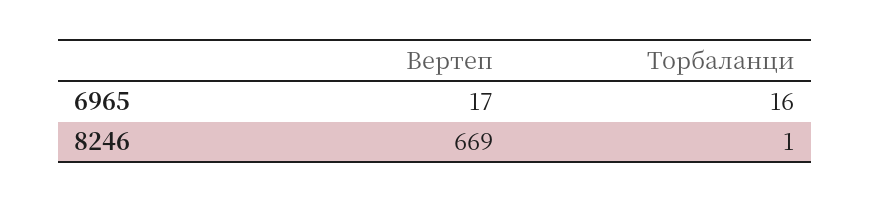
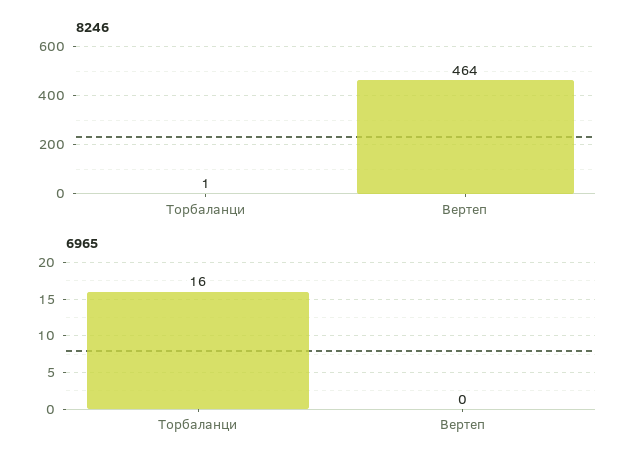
6965, Вертеп: 17 -> 0
8246, Вертеп: 669 -> 464

